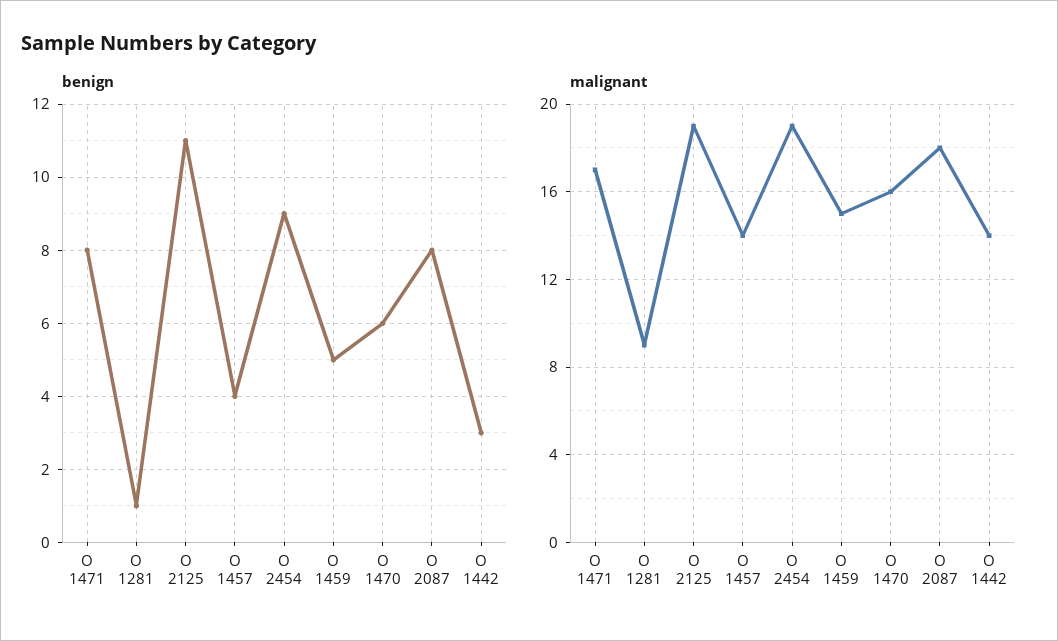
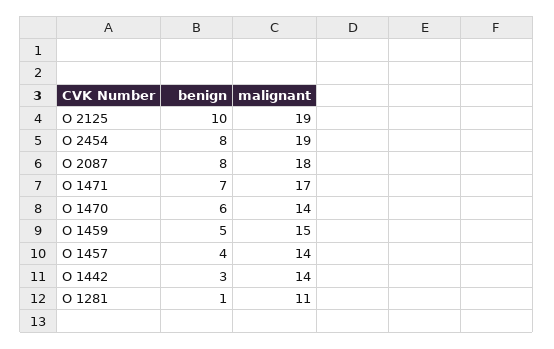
benign, O 1471: 8 -> 7
benign, O 2125: 11 -> 10
benign, O 2454: 9 -> 8
malignant, O 1281: 9 -> 11
malignant, O 1470: 16 -> 14

